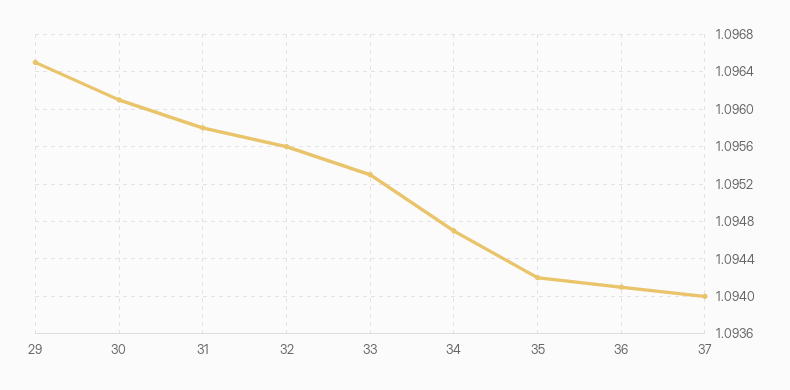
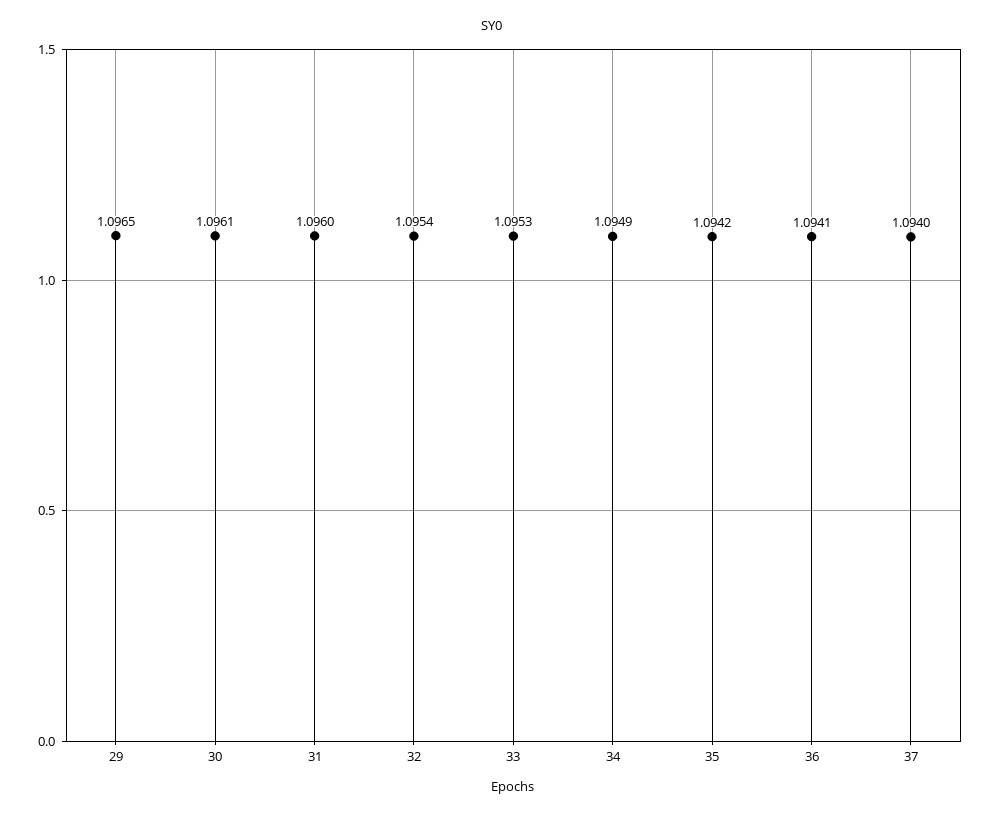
31: 1.0958 -> 1.096
32: 1.0956 -> 1.0954
34: 1.0947 -> 1.0949

